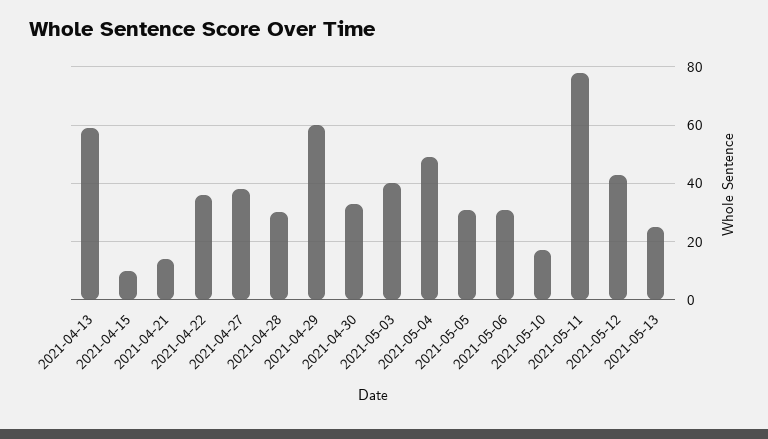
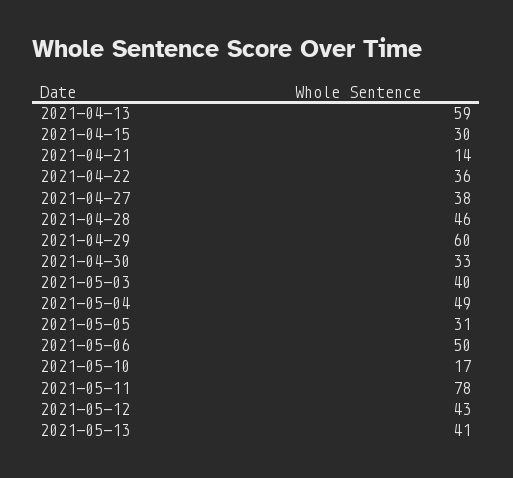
2021-04-15: 10 -> 30
2021-04-28: 30 -> 46
2021-05-06: 30 -> 50
2021-05-13: 25 -> 41

